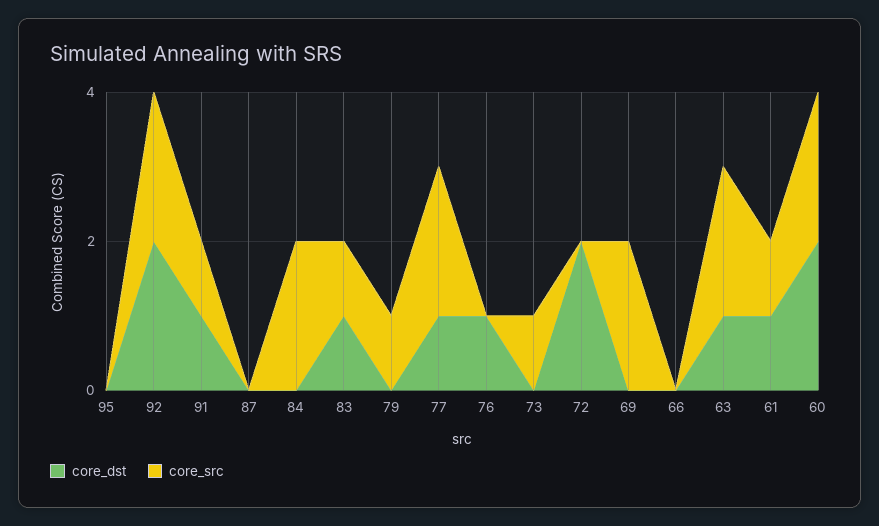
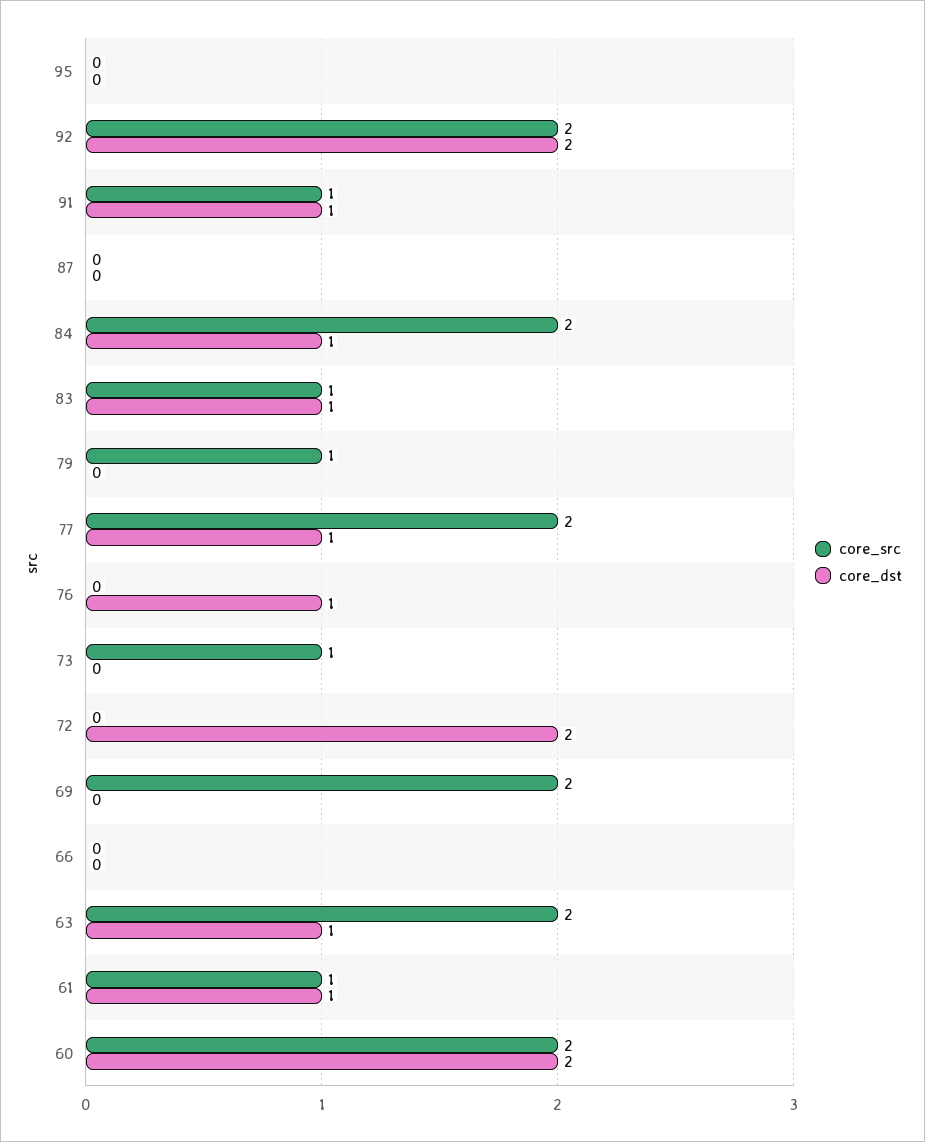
core_dst, 84: 0 -> 1

